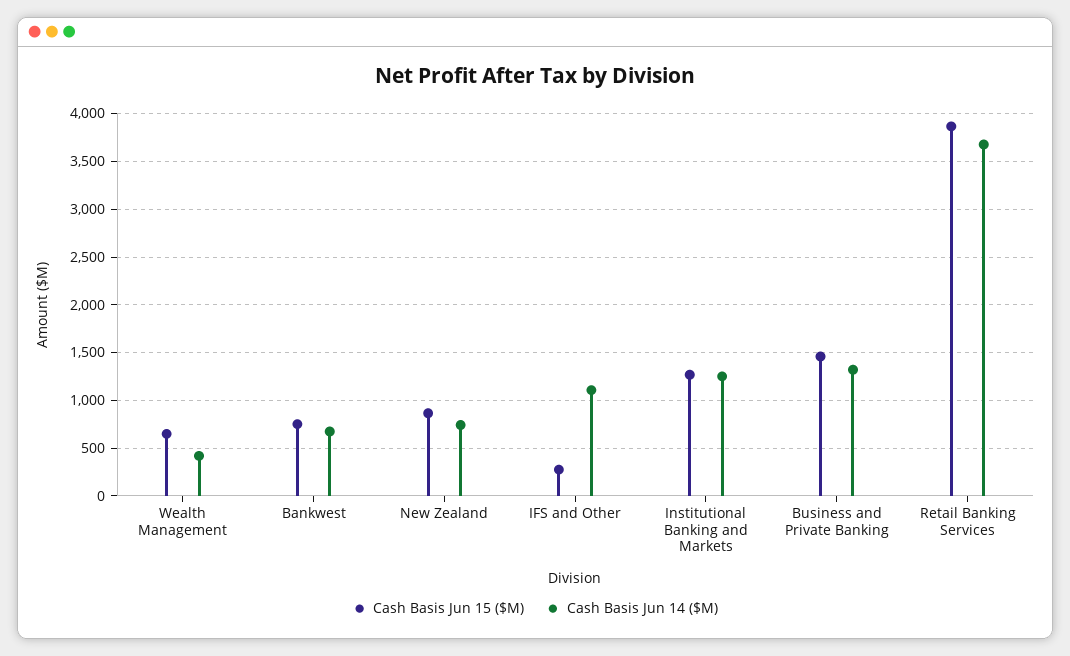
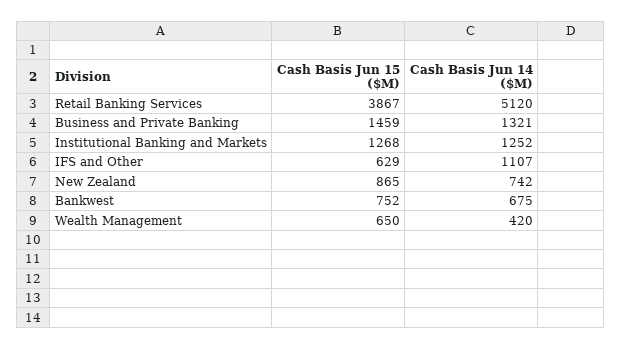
Cash Basis Jun 15 ($M), IFS and Other: 300 -> 629
Cash Basis Jun 14 ($M), Retail Banking Services: 3700 -> 5120

